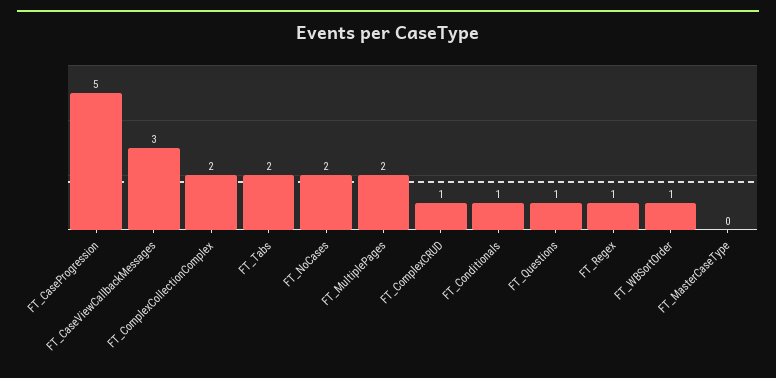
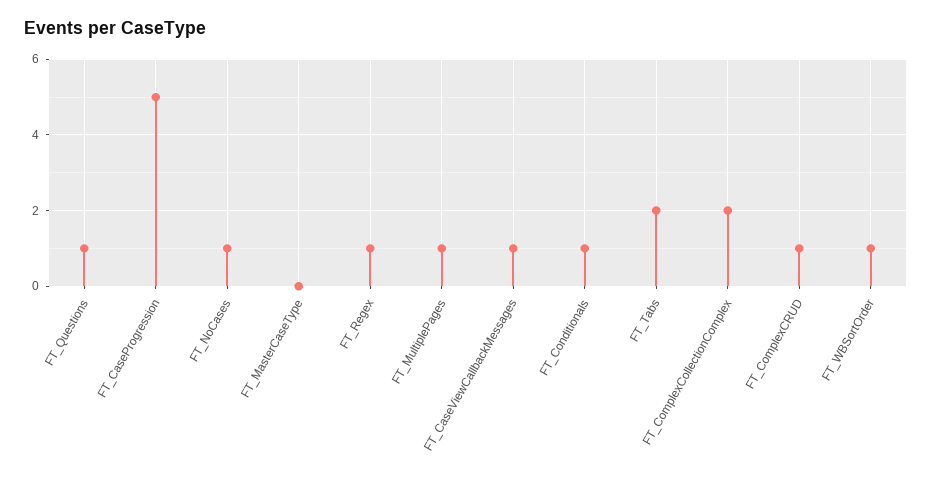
FT_CaseViewCallbackMessages: 3 -> 1
FT_NoCases: 2 -> 1
FT_MultiplePages: 2 -> 1

